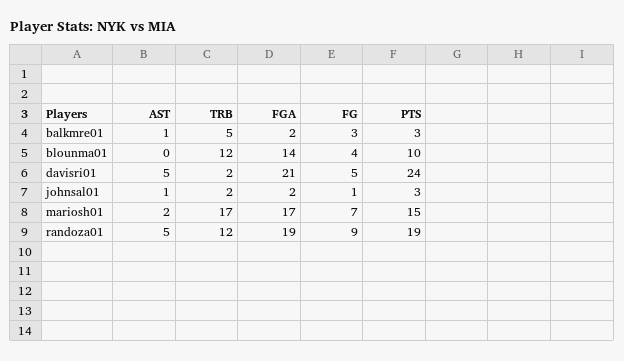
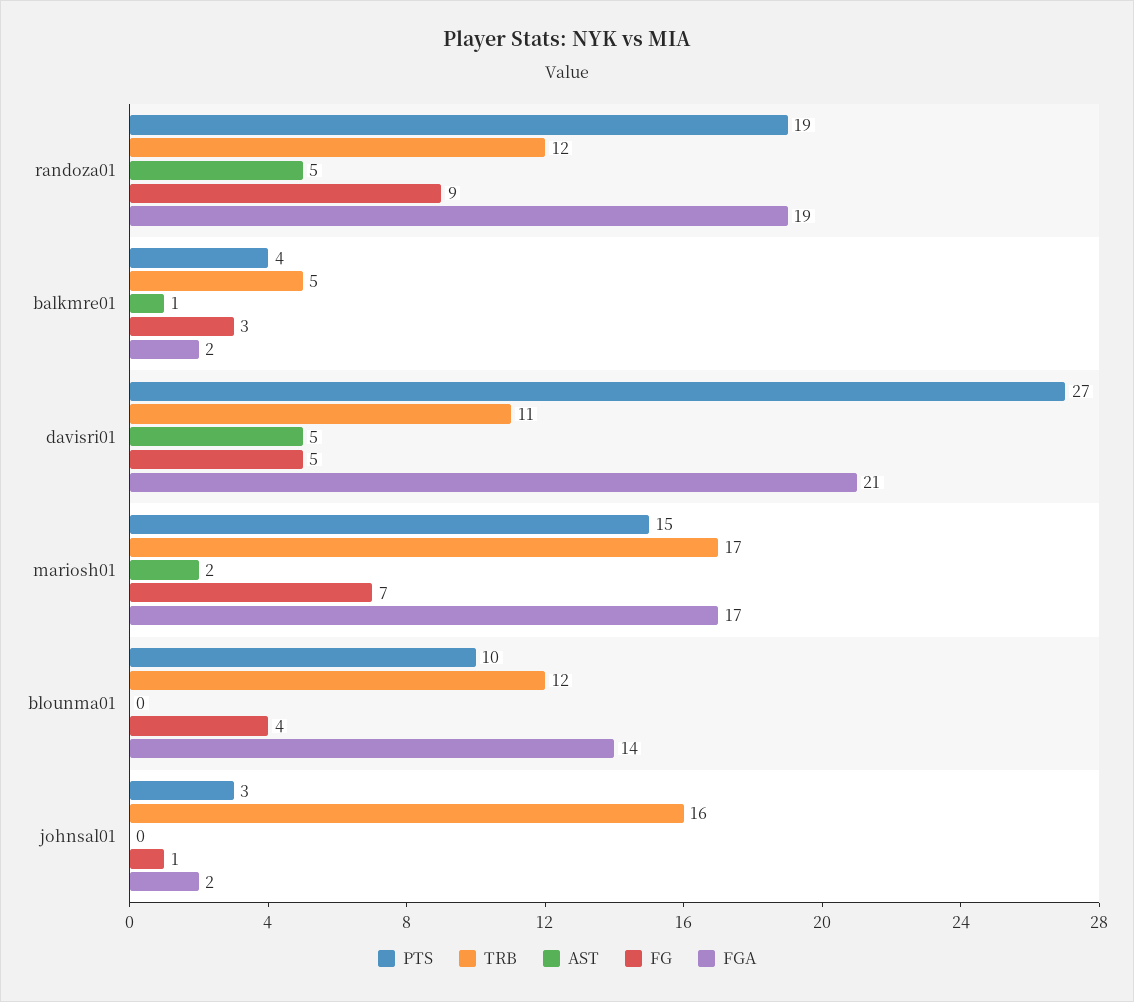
PTS, balkmre01: 3 -> 4
TRB, davisri01: 2 -> 11
PTS, davisri01: 24 -> 27
AST, johnsal01: 1 -> 0
TRB, johnsal01: 2 -> 16

